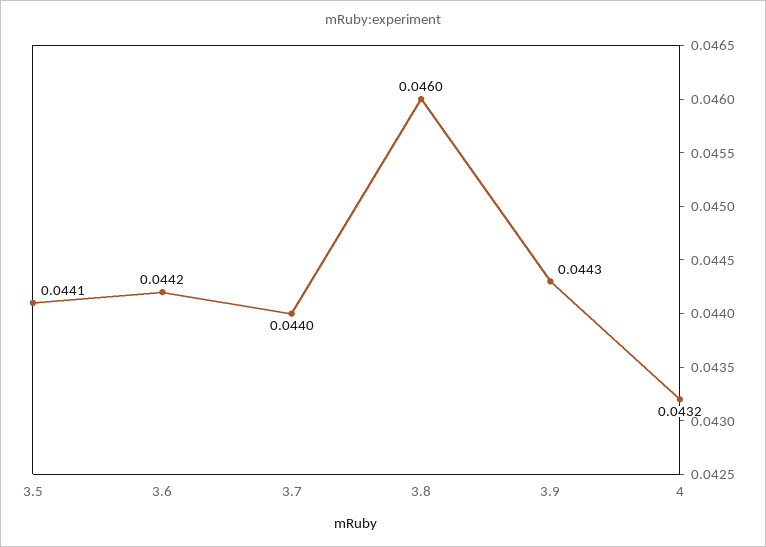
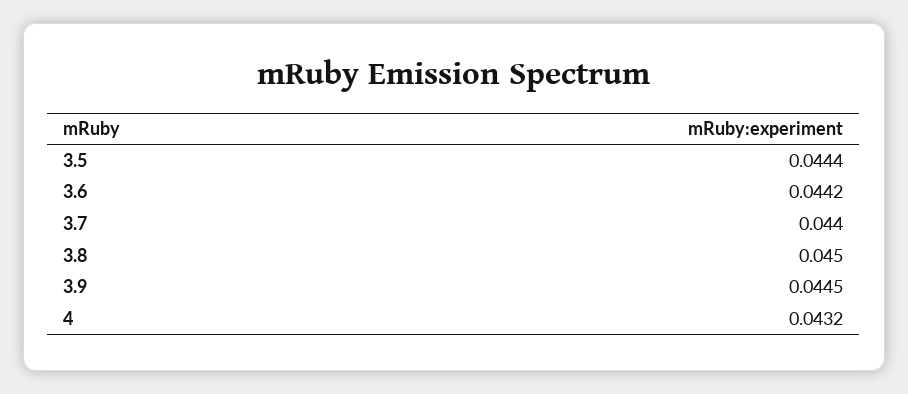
3.5: 0.0441 -> 0.0444
3.8: 0.046 -> 0.045
3.9: 0.0443 -> 0.0445

